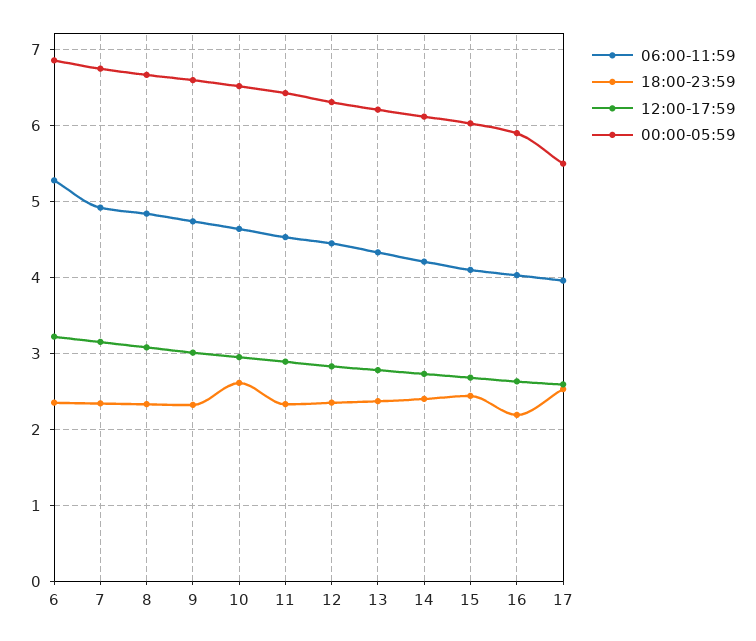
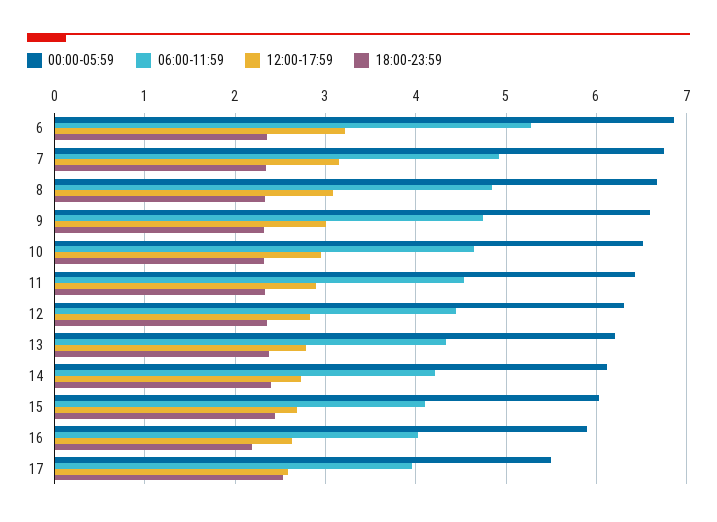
18:00-23:59, 10: 2.6 -> 2.3

